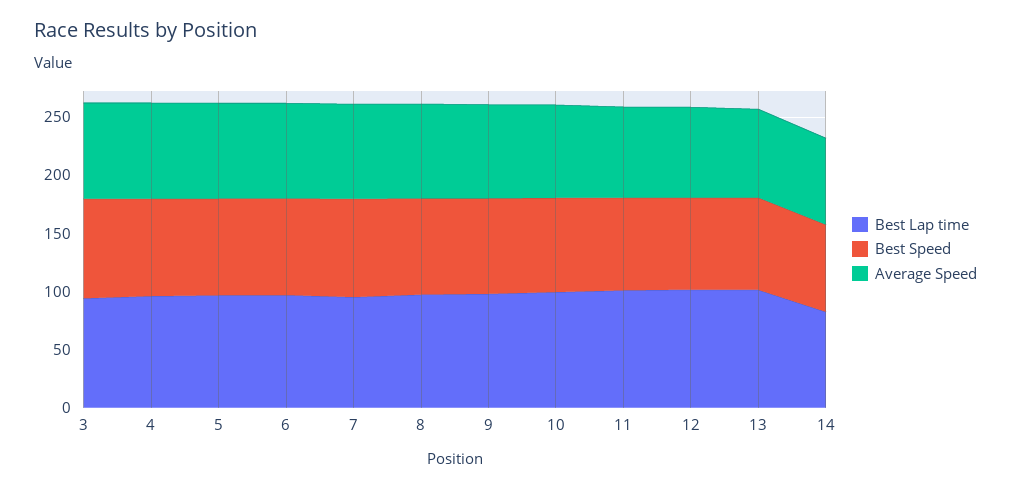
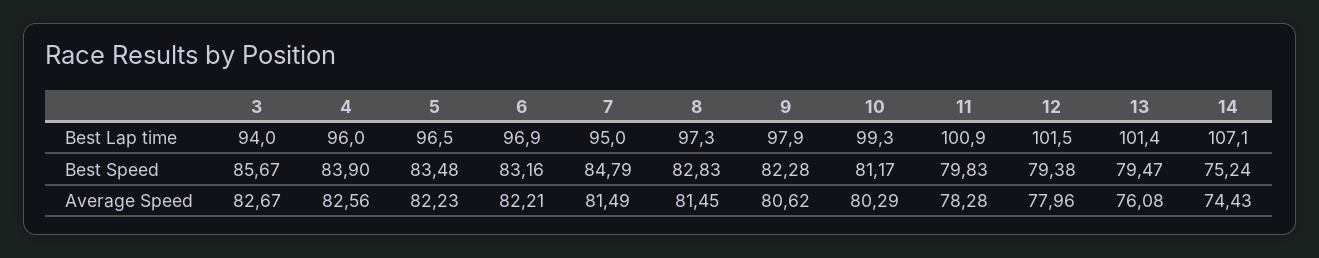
Best Lap time, 14: 80 -> 107.1

